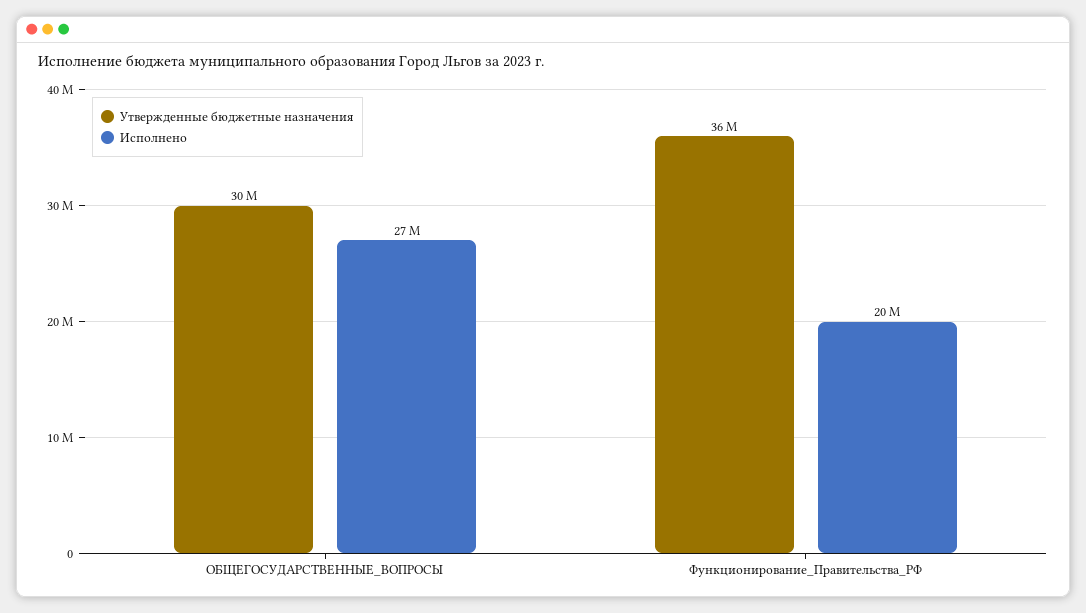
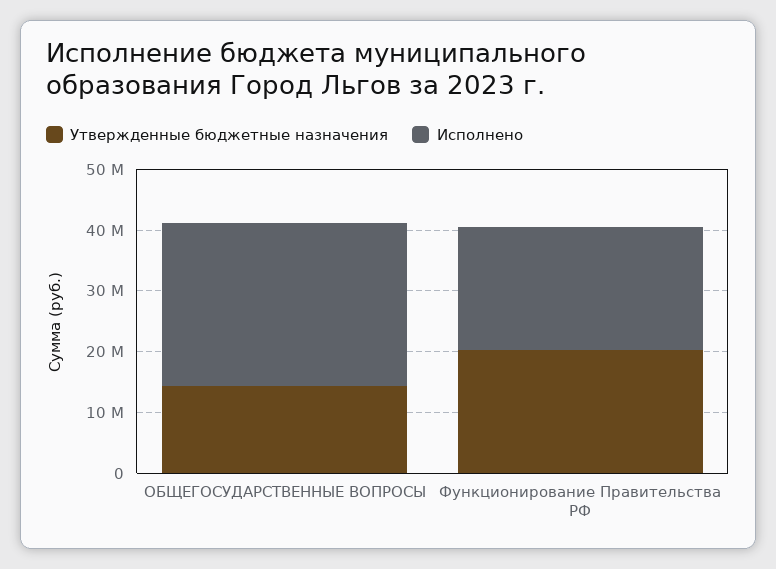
Утвержденные бюджетные назначения, ОБЩЕГОСУДАРСТВЕННЫЕ_ВОПРОСЫ: 30000000 -> 14000000
Утвержденные бюджетные назначения, Функционирование_Правительства_РФ: 36000000 -> 20000000

